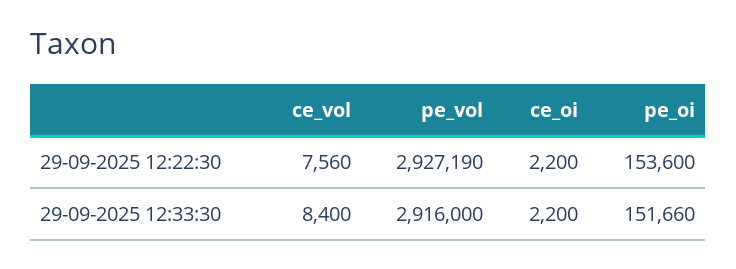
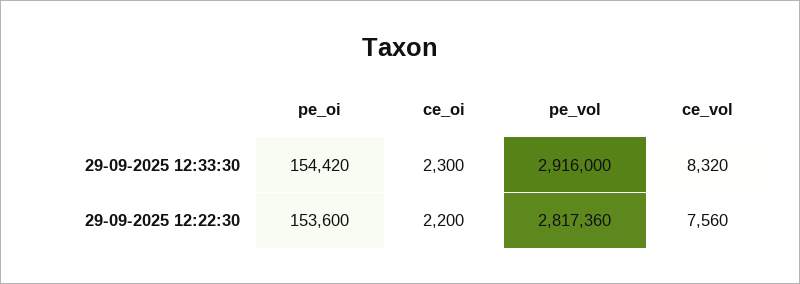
pe_vol, 29-09-2025 12:22:30: 2927190 -> 2817360
ce_vol, 29-09-2025 12:33:30: 8400 -> 8320
ce_oi, 29-09-2025 12:33:30: 2200 -> 2300
pe_oi, 29-09-2025 12:33:30: 151660 -> 154420

